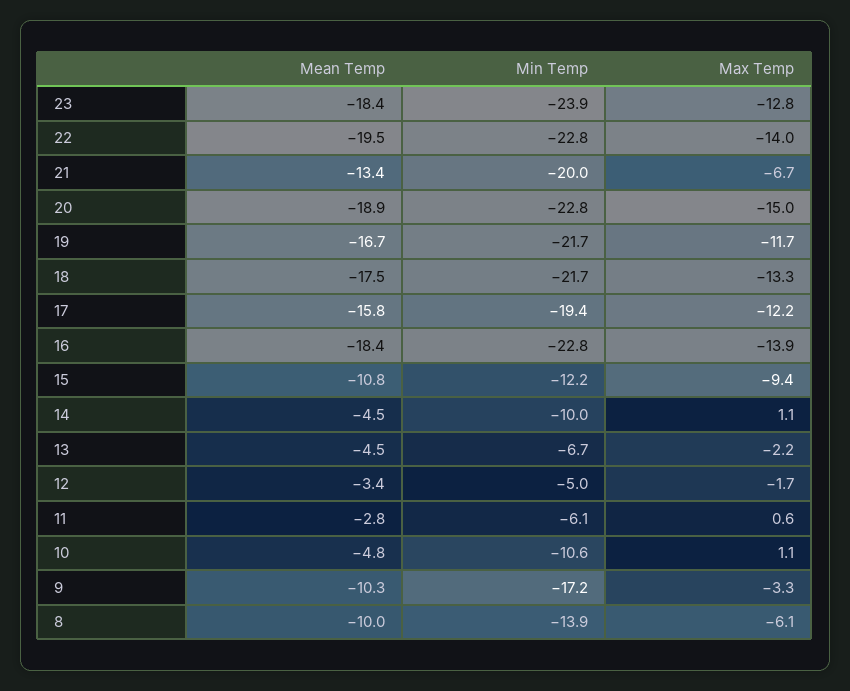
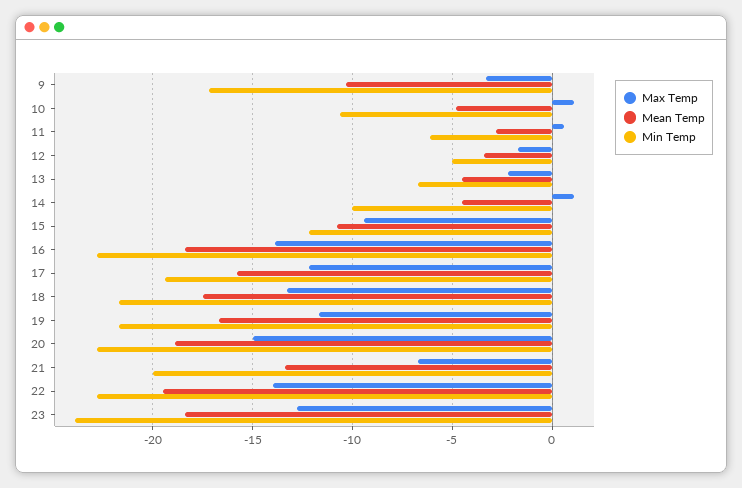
Mean Temp, 8: -10 -> none
Min Temp, 8: -13.9 -> none
Max Temp, 8: -6.1 -> none

